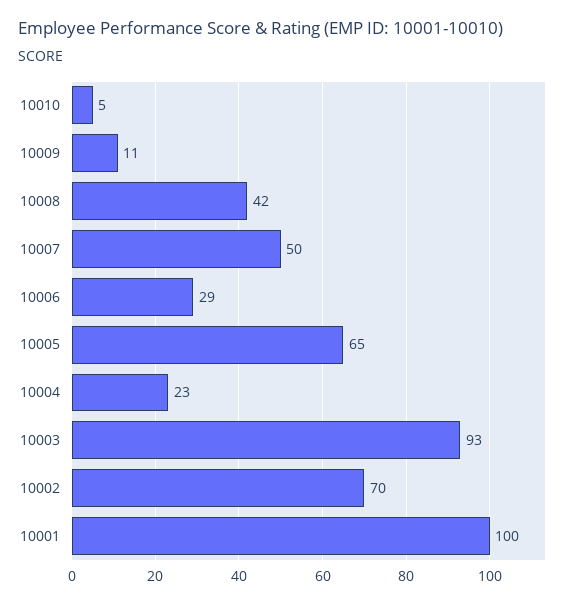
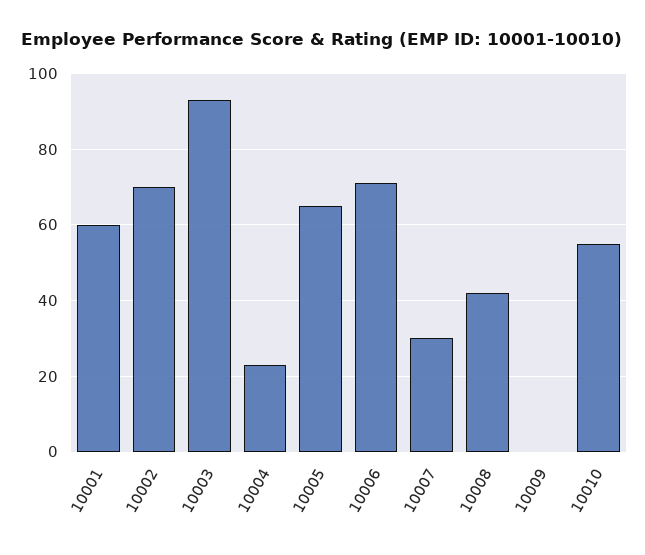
10010: 5 -> 55
10009: 11 -> 0
10007: 50 -> 30
10006: 29 -> 70
10001: 100 -> 60

